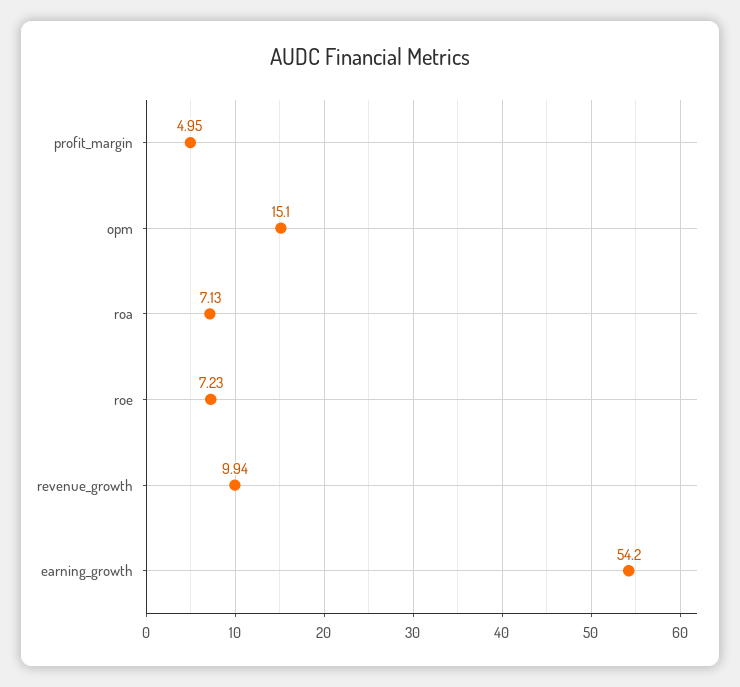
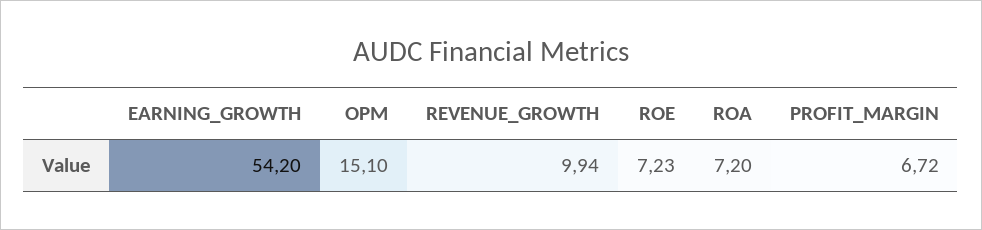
profit_margin: 4.95 -> 6.72
roa: 7.13 -> 7.2

